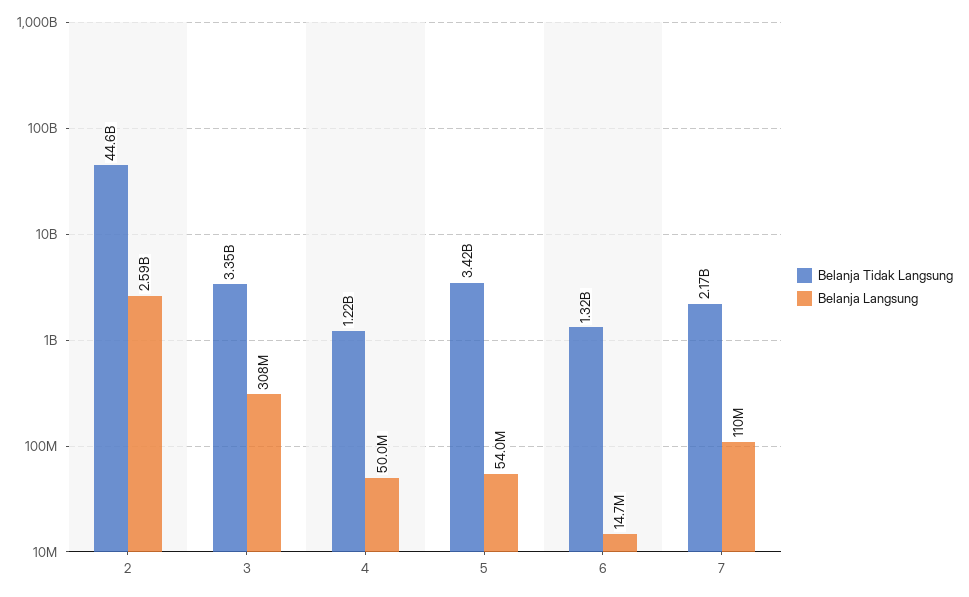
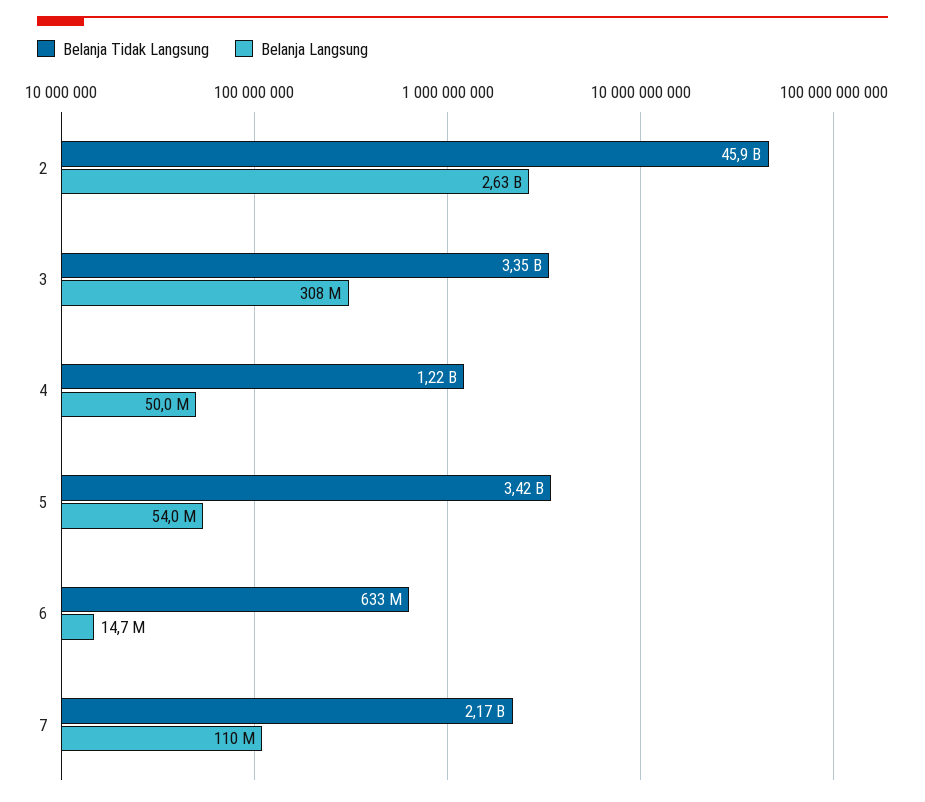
Belanja Tidak Langsung, 2: 44600000000 -> 45900000000
Belanja Langsung, 2: 2590000000 -> 2630000000
Belanja Tidak Langsung, 6: 1320000000 -> 633000000

